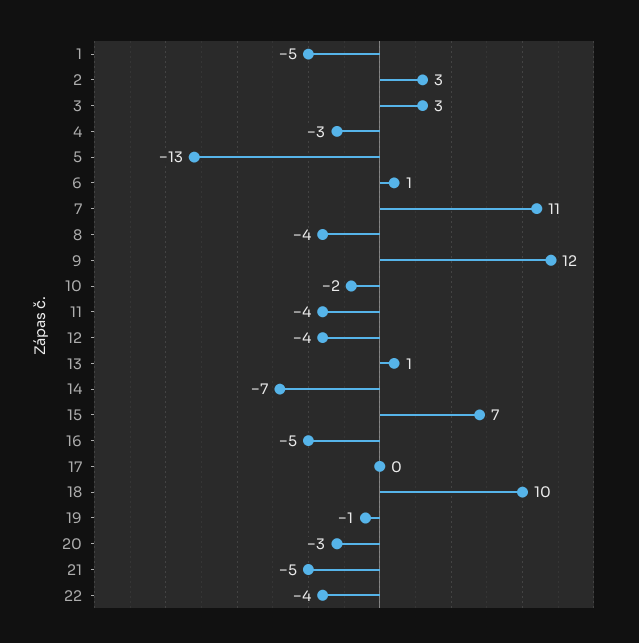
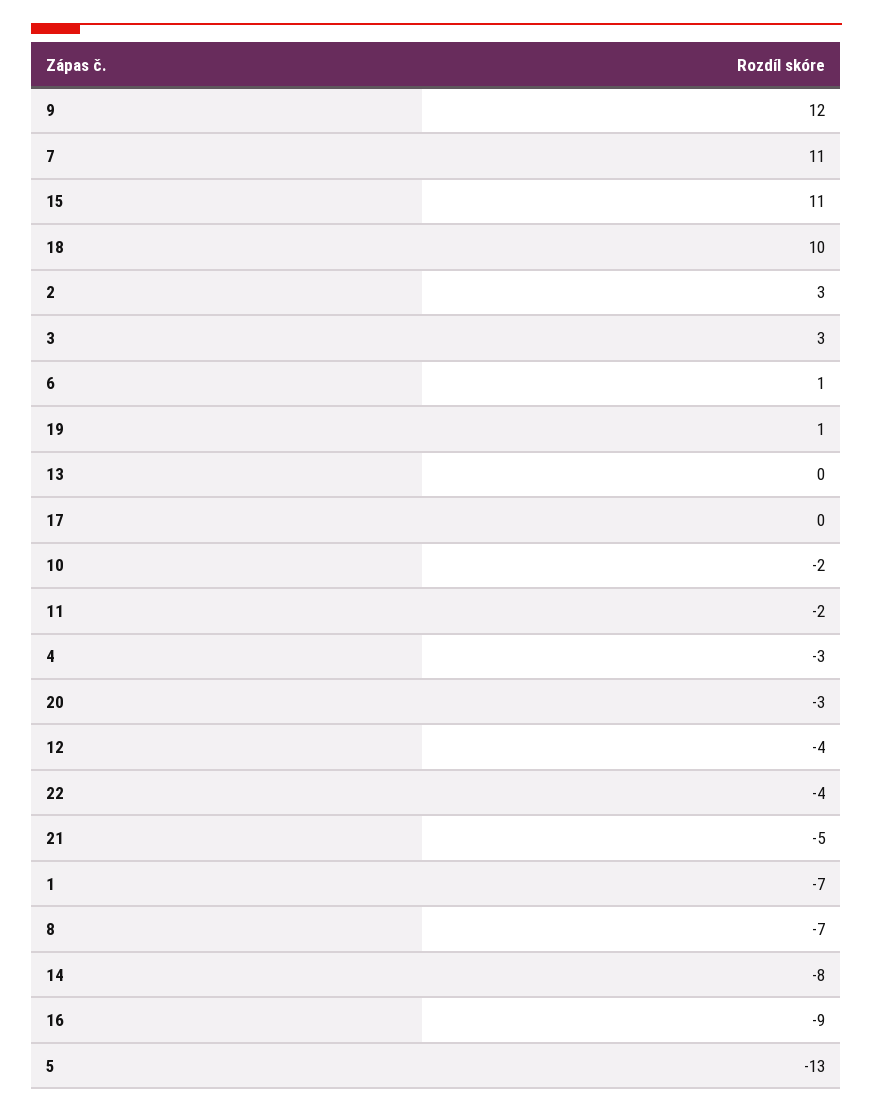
1: -5 -> -7
8: -4 -> -7
11: -4 -> -2
13: 1 -> 0
14: -7 -> -8
15: 7 -> 11
16: -5 -> -9
19: -1 -> 1

